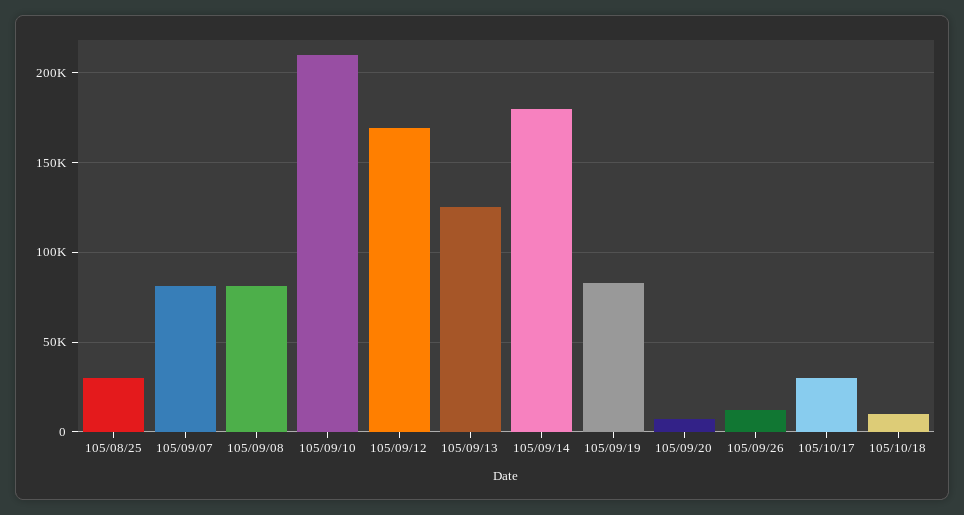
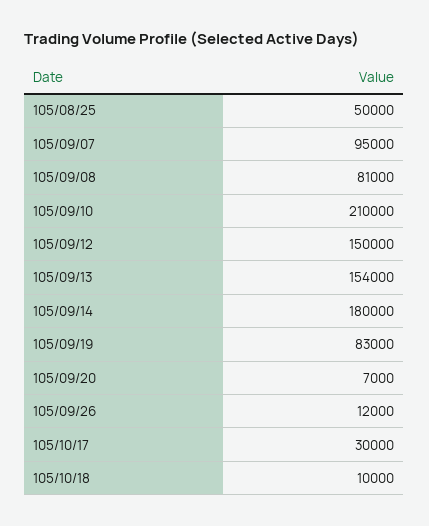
105/08/25: 30000 -> 50000
105/09/07: 80000 -> 95000
105/09/12: 170000 -> 150000
105/09/13: 125000 -> 154000

